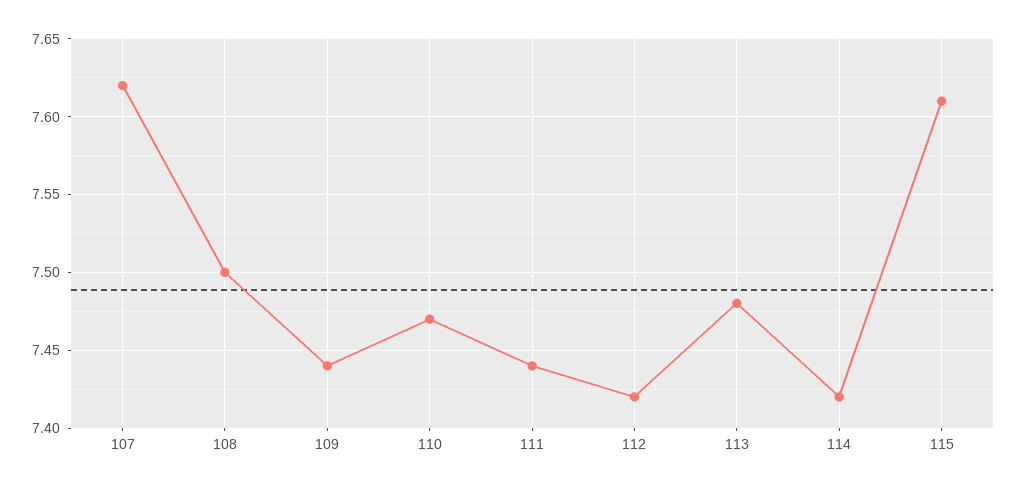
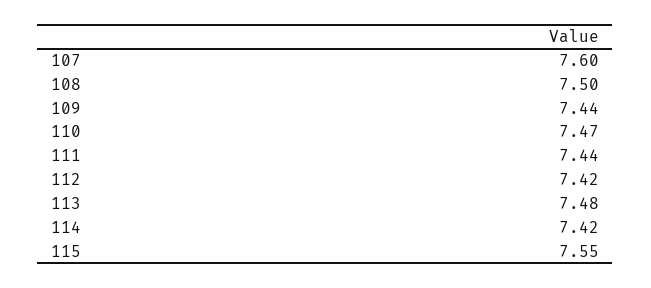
107: 7.62 -> 7.6
115: 7.61 -> 7.55

